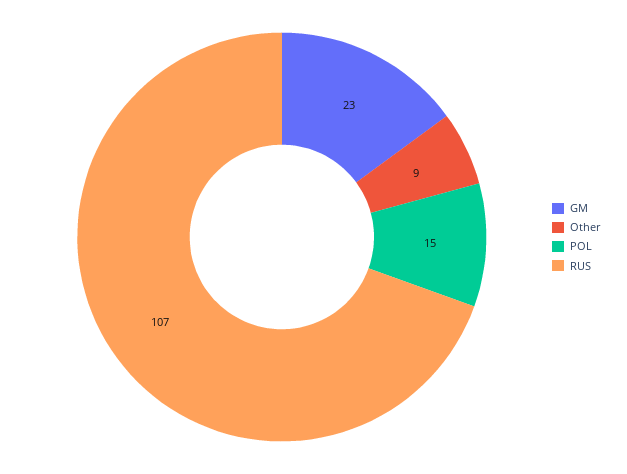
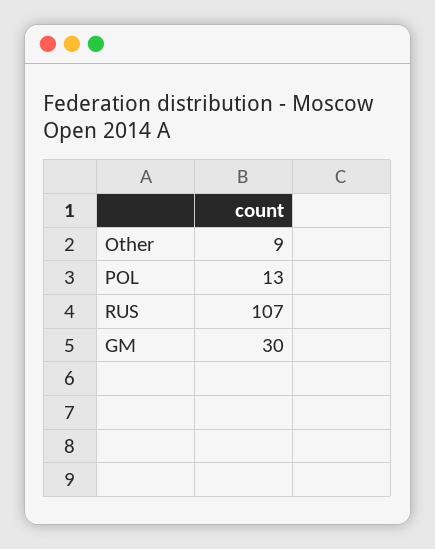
GM: 23 -> 30
POL: 15 -> 13

